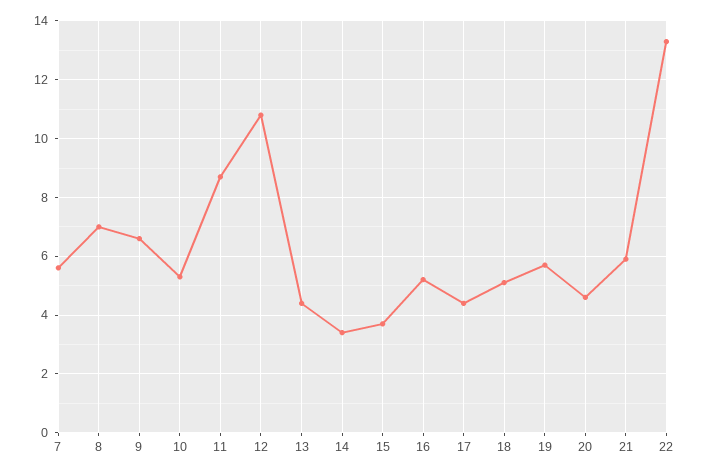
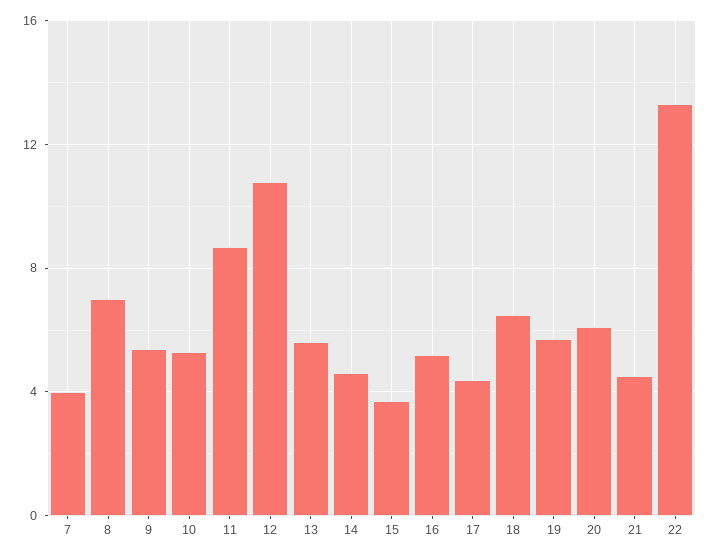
7: 5.5 -> 4
9: 6.5 -> 5.5
13: 4.5 -> 5.5
14: 3.5 -> 4.5
18: 5 -> 6.5
20: 4.5 -> 6
21: 6 -> 4.5

